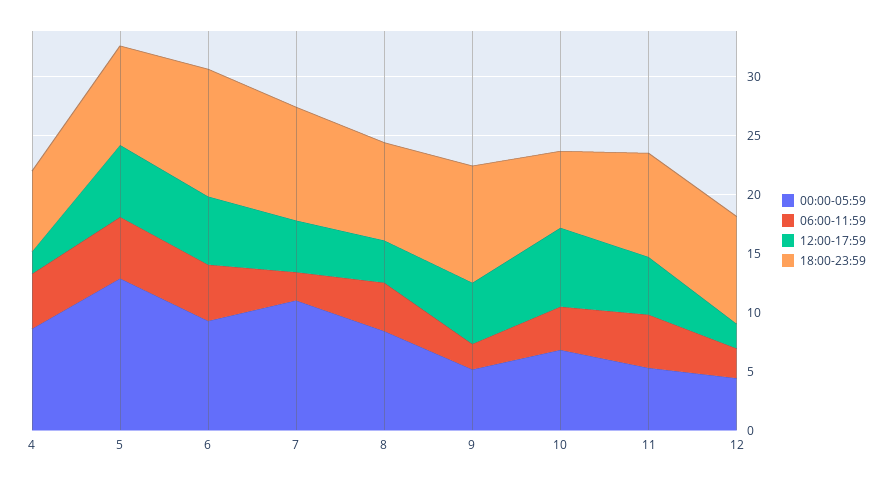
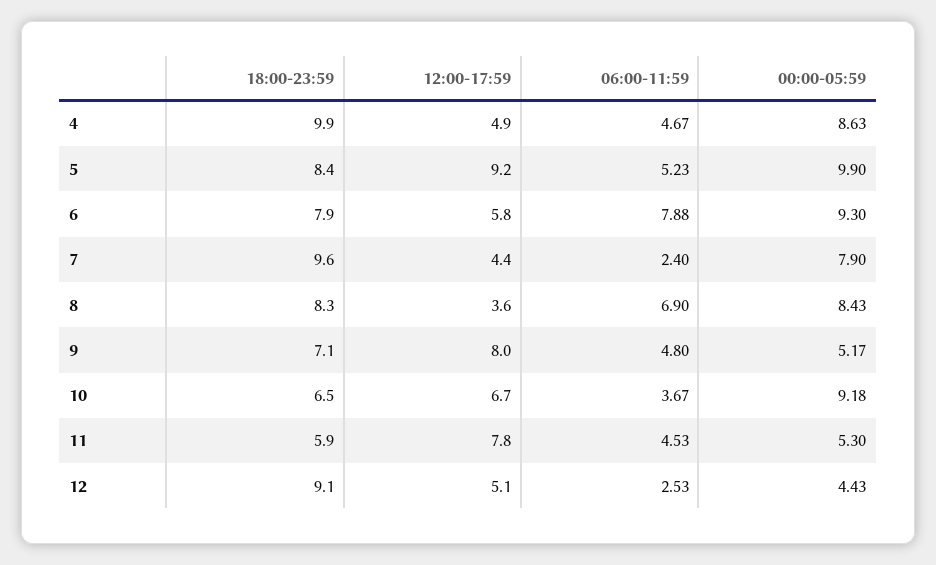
12:00-17:59, 4: 2 -> 4.9
18:00-23:59, 4: 7 -> 9.9
00:00-05:59, 5: 13 -> 9.9
12:00-17:59, 5: 6 -> 9.2
06:00-11:59, 6: 5 -> 7.88
18:00-23:59, 6: 11 -> 7.9
00:00-05:59, 7: 11 -> 7.9
06:00-11:59, 8: 4 -> 6.9
06:00-11:59, 9: 2 -> 4.8
12:00-17:59, 9: 5 -> 8
18:00-23:59, 9: 10 -> 7.1
00:00-05:59, 10: 7 -> 9.18
12:00-17:59, 11: 5 -> 7.8
18:00-23:59, 11: 9 -> 5.9
12:00-17:59, 12: 2 -> 5.1

